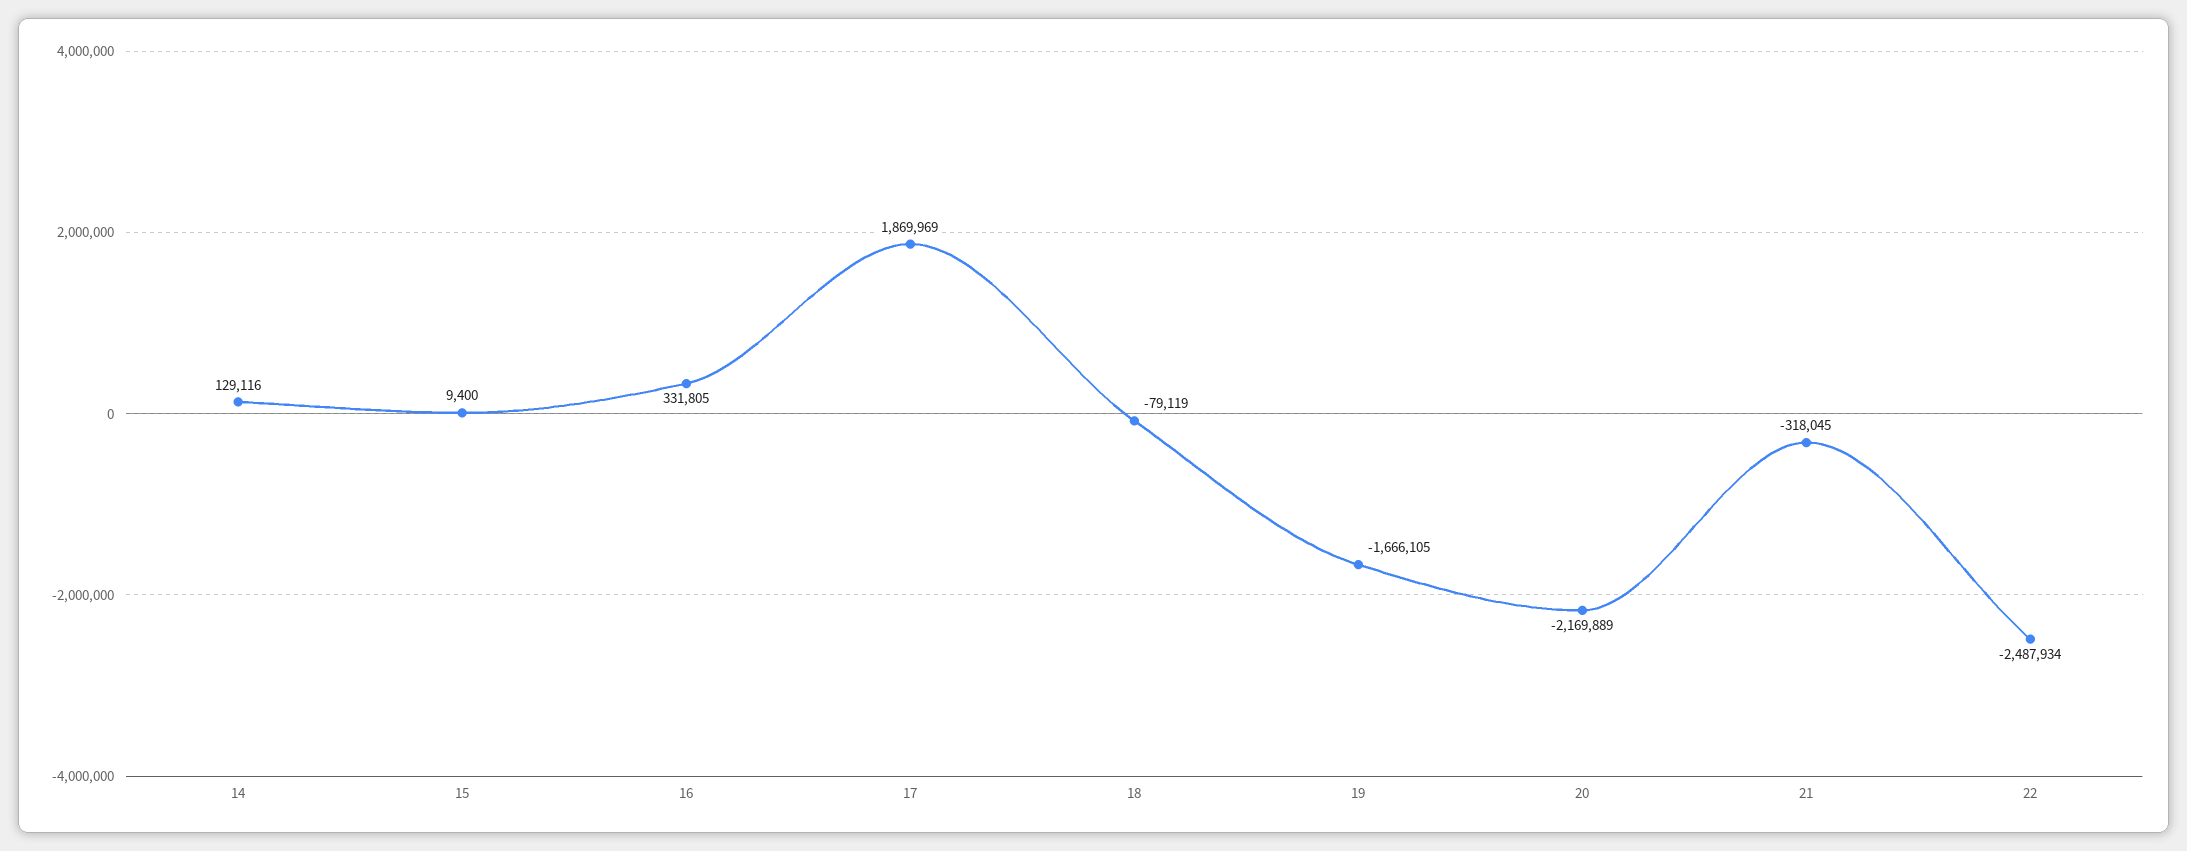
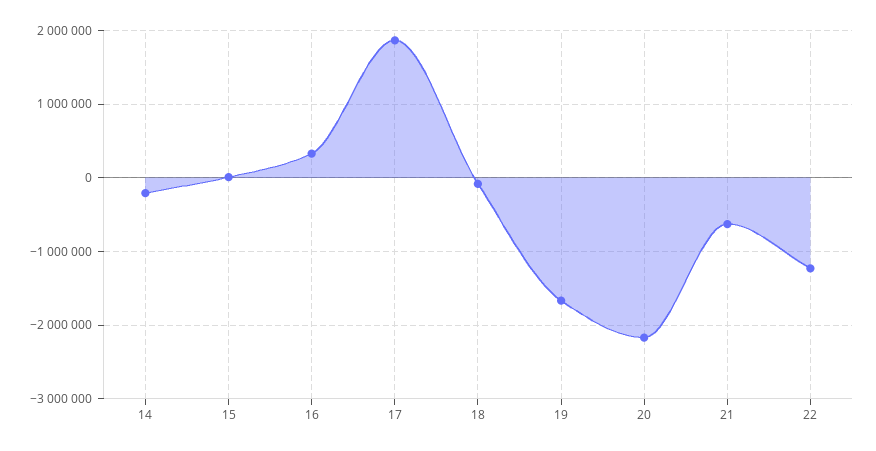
14: 129116 -> -200000
21: -318045 -> -600000
22: -2487934 -> -1200000

